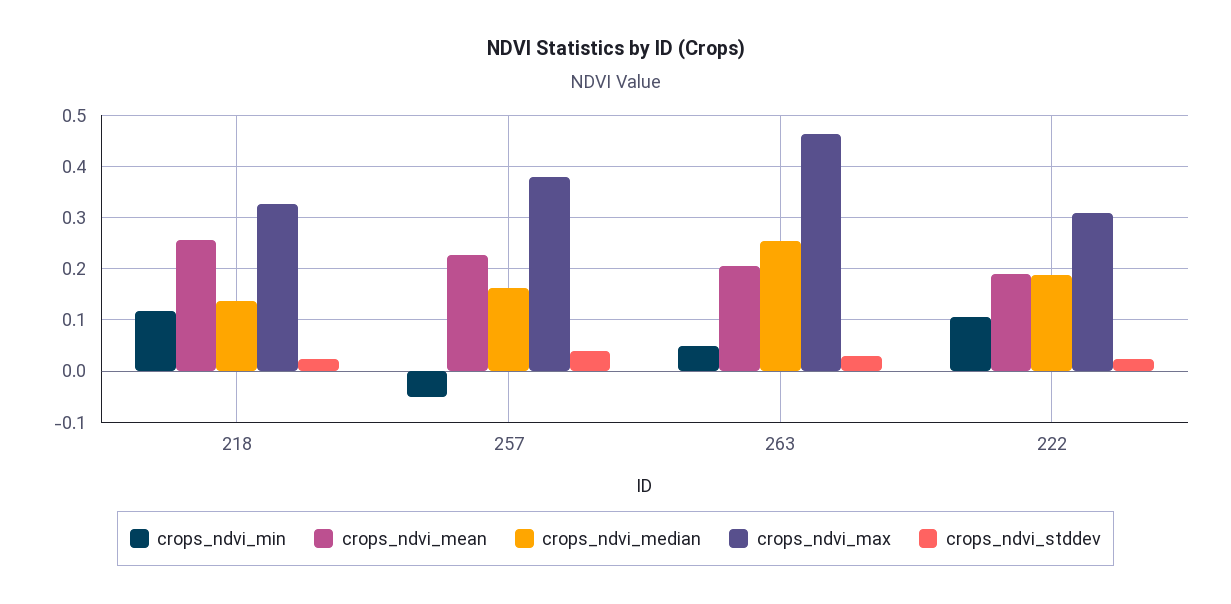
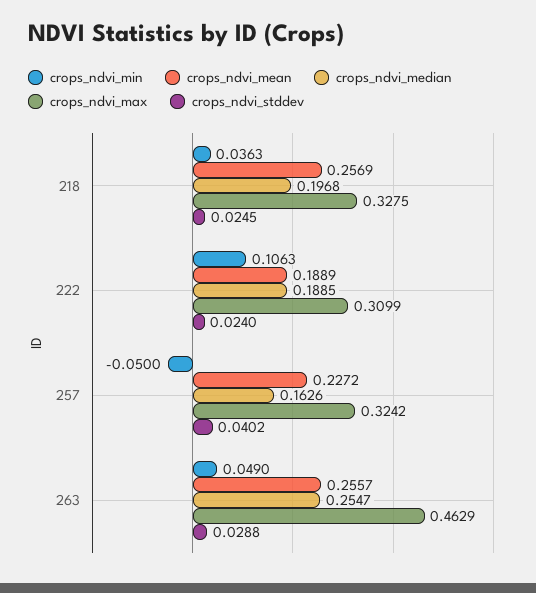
crops_ndvi_min, 218: 0.12 -> 0.0363
crops_ndvi_median, 218: 0.14 -> 0.1968
crops_ndvi_max, 257: 0.38 -> 0.3242
crops_ndvi_mean, 263: 0.2 -> 0.2557

